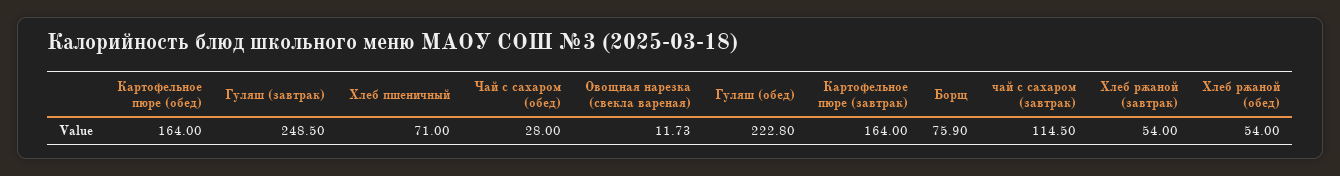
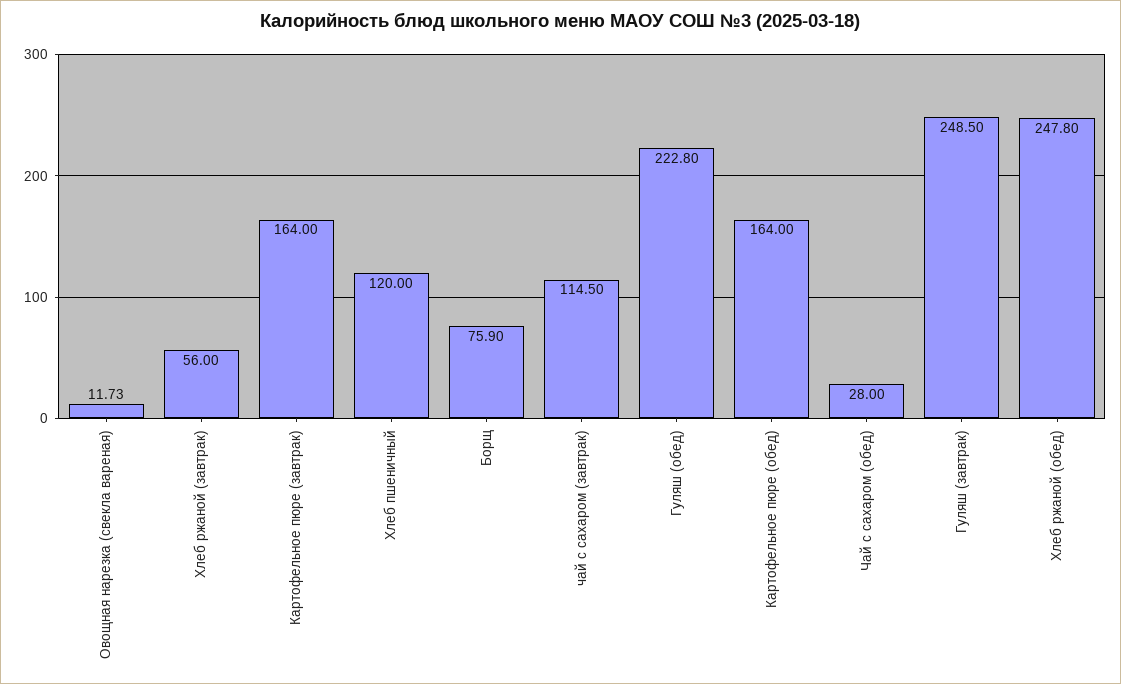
Хлеб пшеничный: 71 -> 120
Хлеб ржаной (завтрак): 54 -> 56
Хлеб ржаной (обед): 54 -> 247.8

